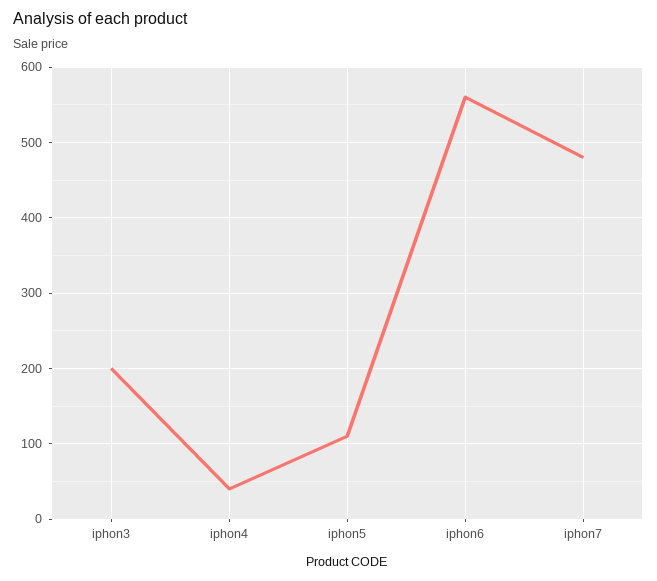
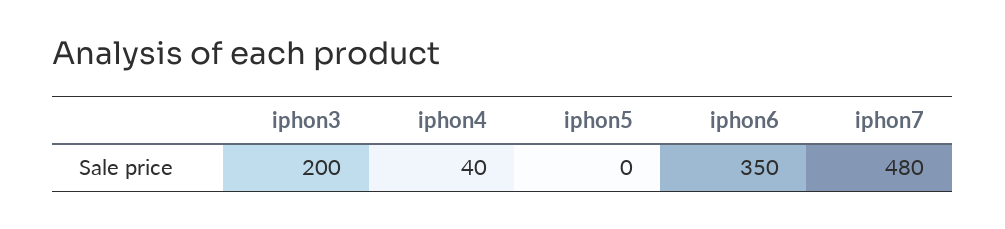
iphon5: 110 -> 0
iphon6: 560 -> 350

